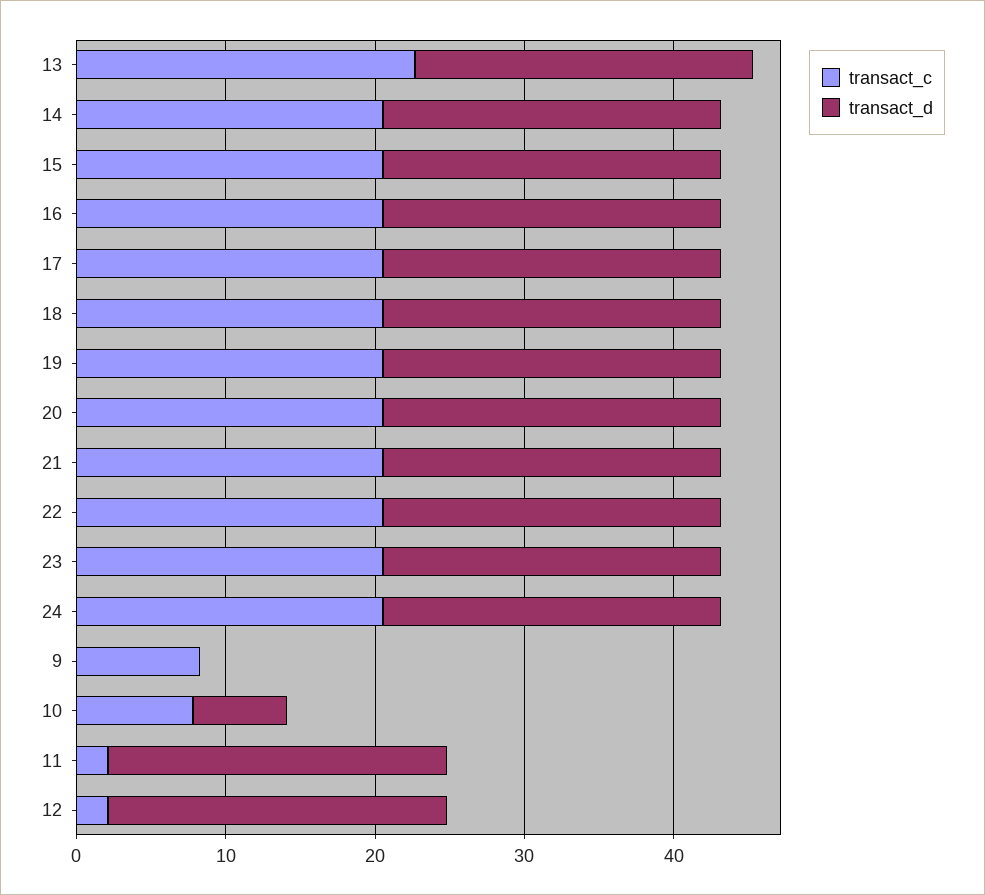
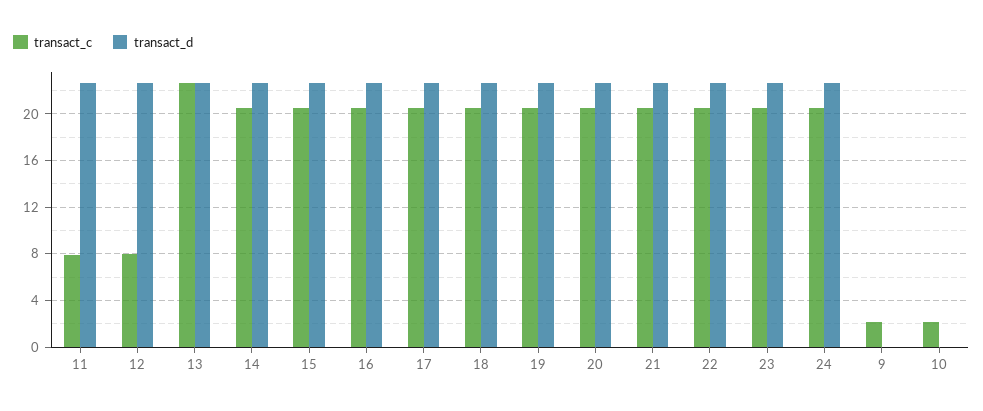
transact_c, 9: 8 -> 2
transact_c, 10: 8 -> 2
transact_d, 10: 6 -> 0
transact_c, 11: 2 -> 8
transact_c, 12: 2 -> 8

